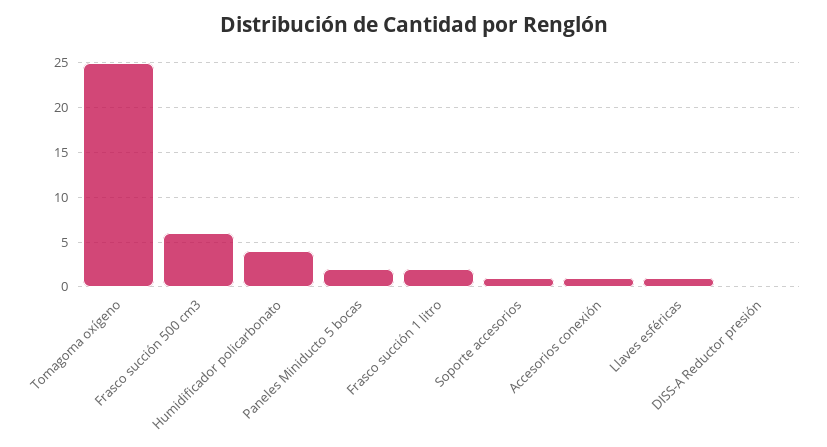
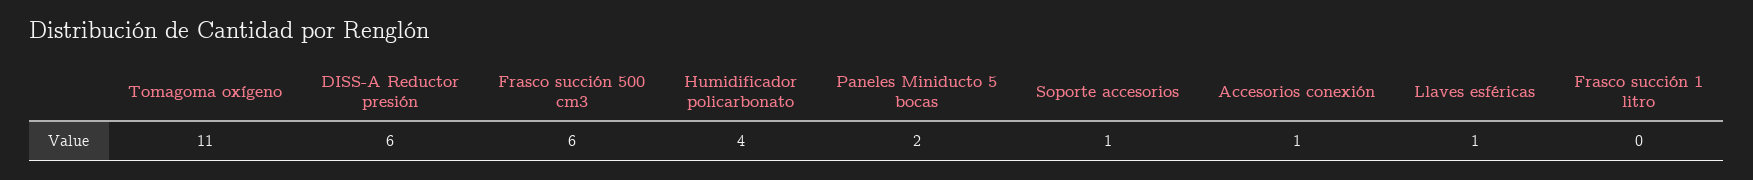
Tomagoma oxígeno: 25 -> 11
Frasco succión 1 litro: 2 -> 0
DISS-A Reductor presión: 0 -> 6

